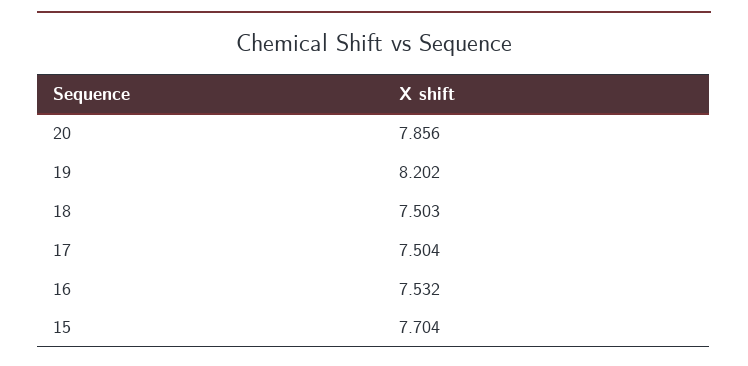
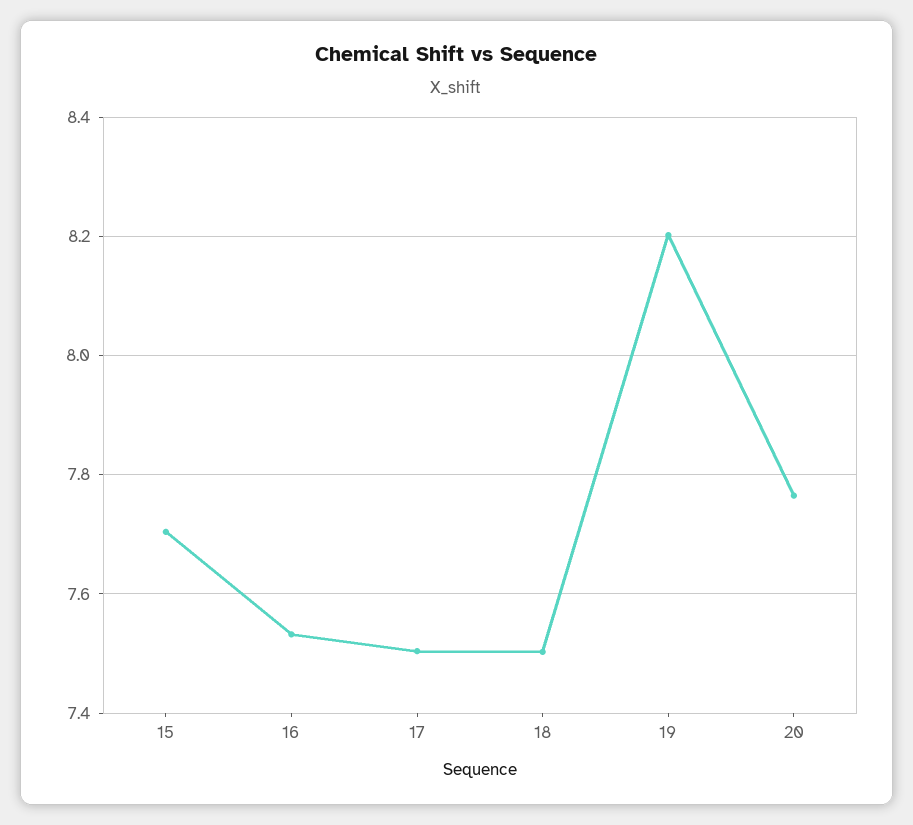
20: 7.856 -> 7.76

